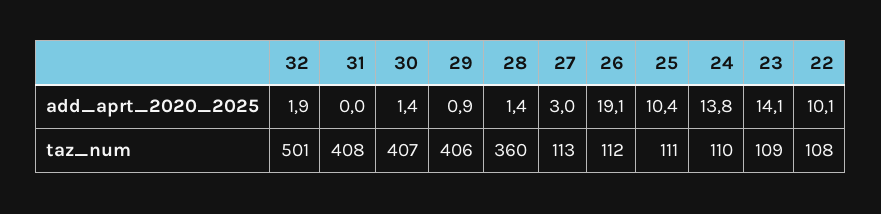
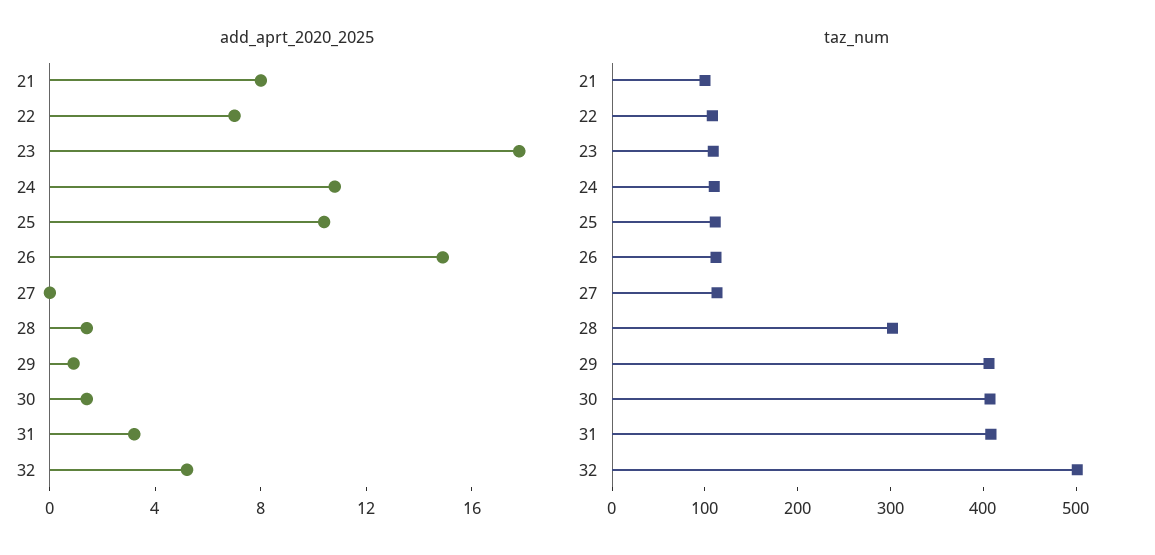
add_aprt_2020_2025, 32: 1.9 -> 5
add_aprt_2020_2025, 31: 0 -> 3
add_aprt_2020_2025, 27: 3 -> 0
add_aprt_2020_2025, 26: 19.1 -> 15
add_aprt_2020_2025, 24: 13.8 -> 11
add_aprt_2020_2025, 23: 14.1 -> 18
add_aprt_2020_2025, 22: 10.1 -> 7
taz_num, 28: 360 -> 300
add_aprt_2020_2025, 21: none -> 8
taz_num, 21: none -> 100

